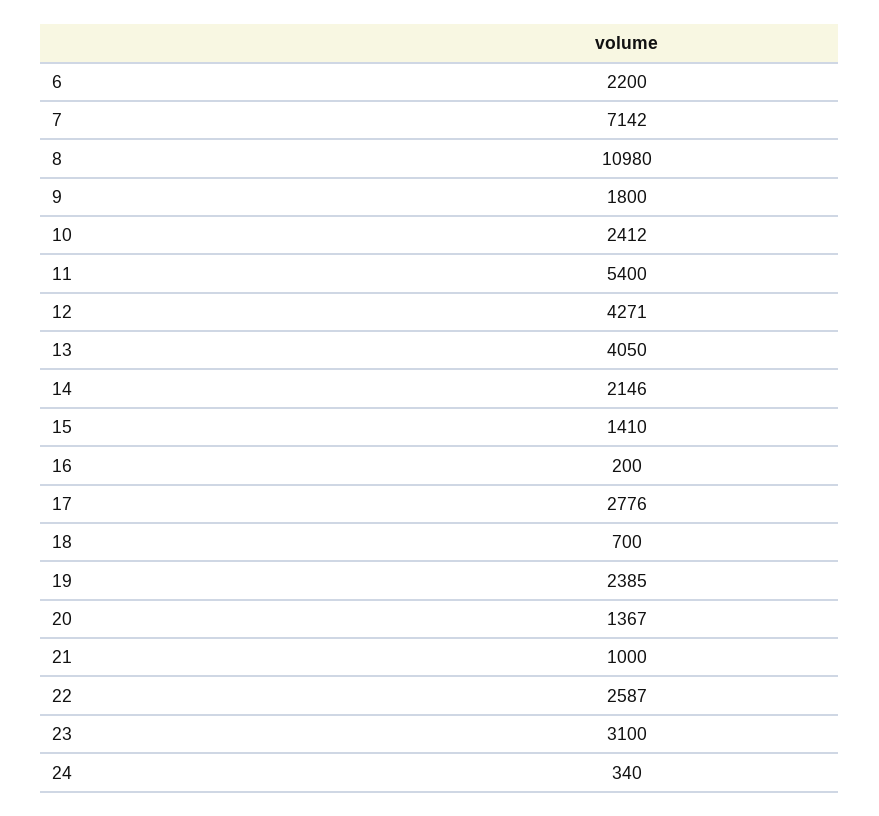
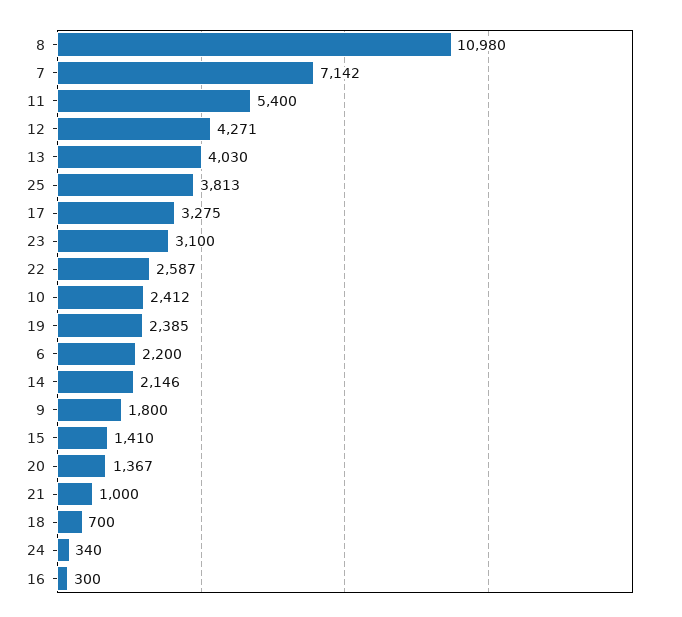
13: 4050 -> 4030
16: 200 -> 300
17: 2776 -> 3275
25: none -> 3813

